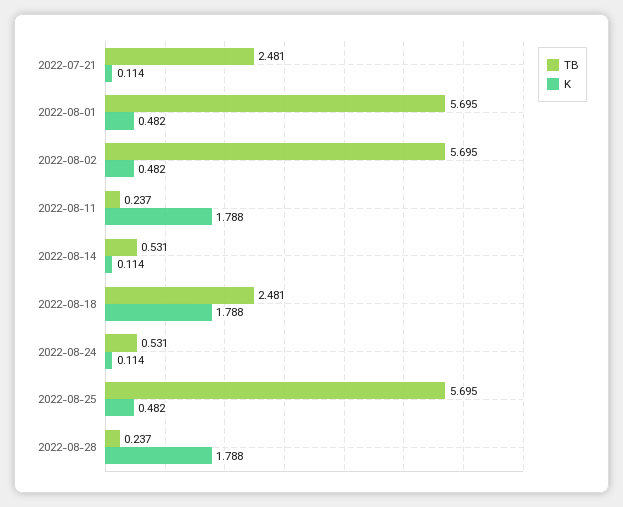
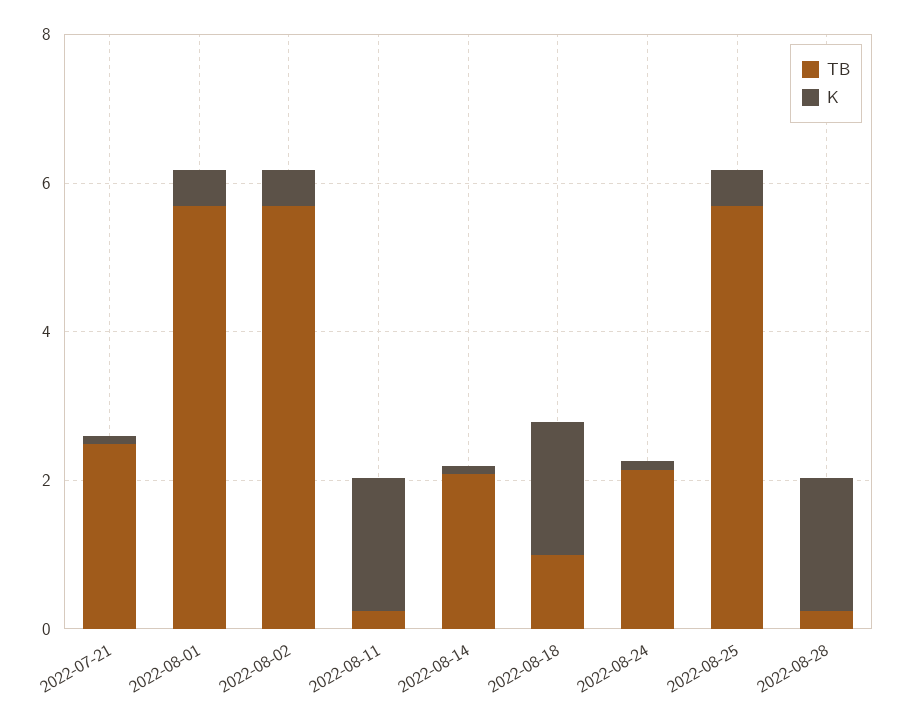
TB, 2022-08-14: 0.531 -> 2
TB, 2022-08-18: 2.481 -> 1
TB, 2022-08-24: 0.531 -> 2

